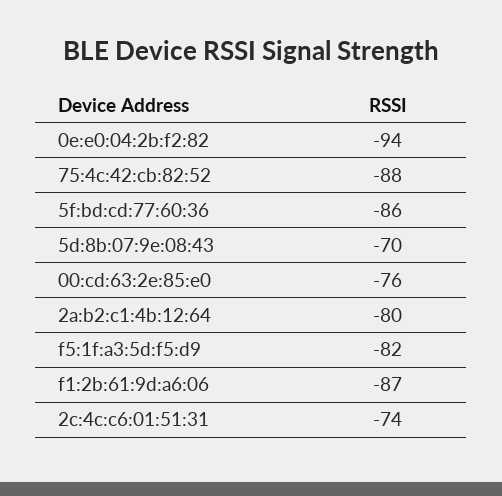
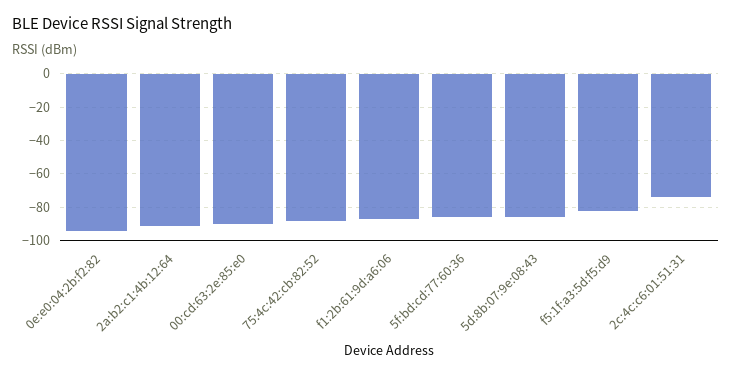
5d:8b:07:9e:08:43: -70 -> -85
00:cd:63:2e:85:e0: -76 -> -90
2a:b2:c1:4b:12:64: -80 -> -90

